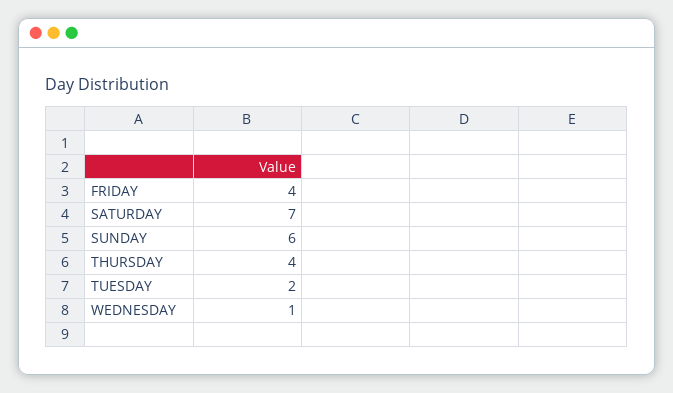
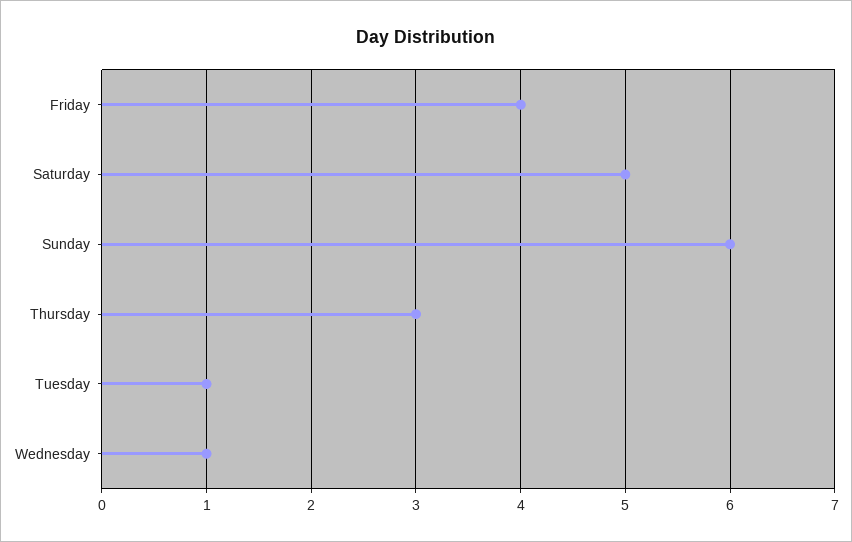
SATURDAY: 7 -> 5
THURSDAY: 4 -> 3
TUESDAY: 2 -> 1

